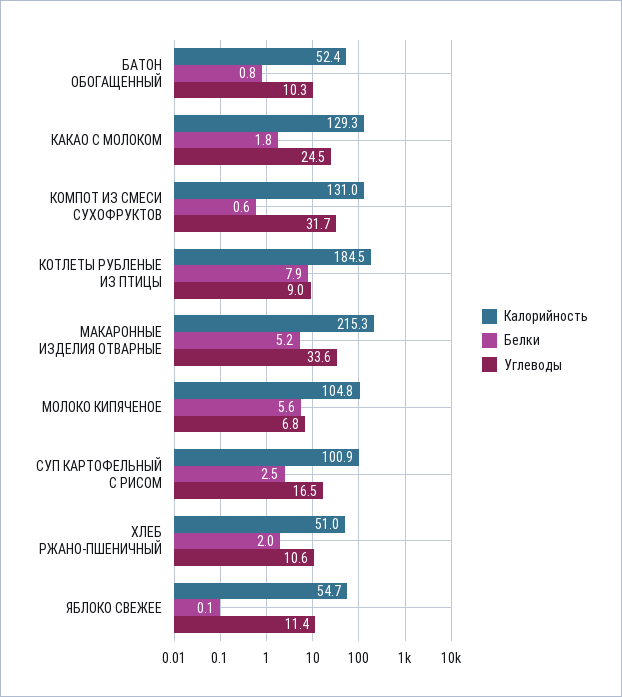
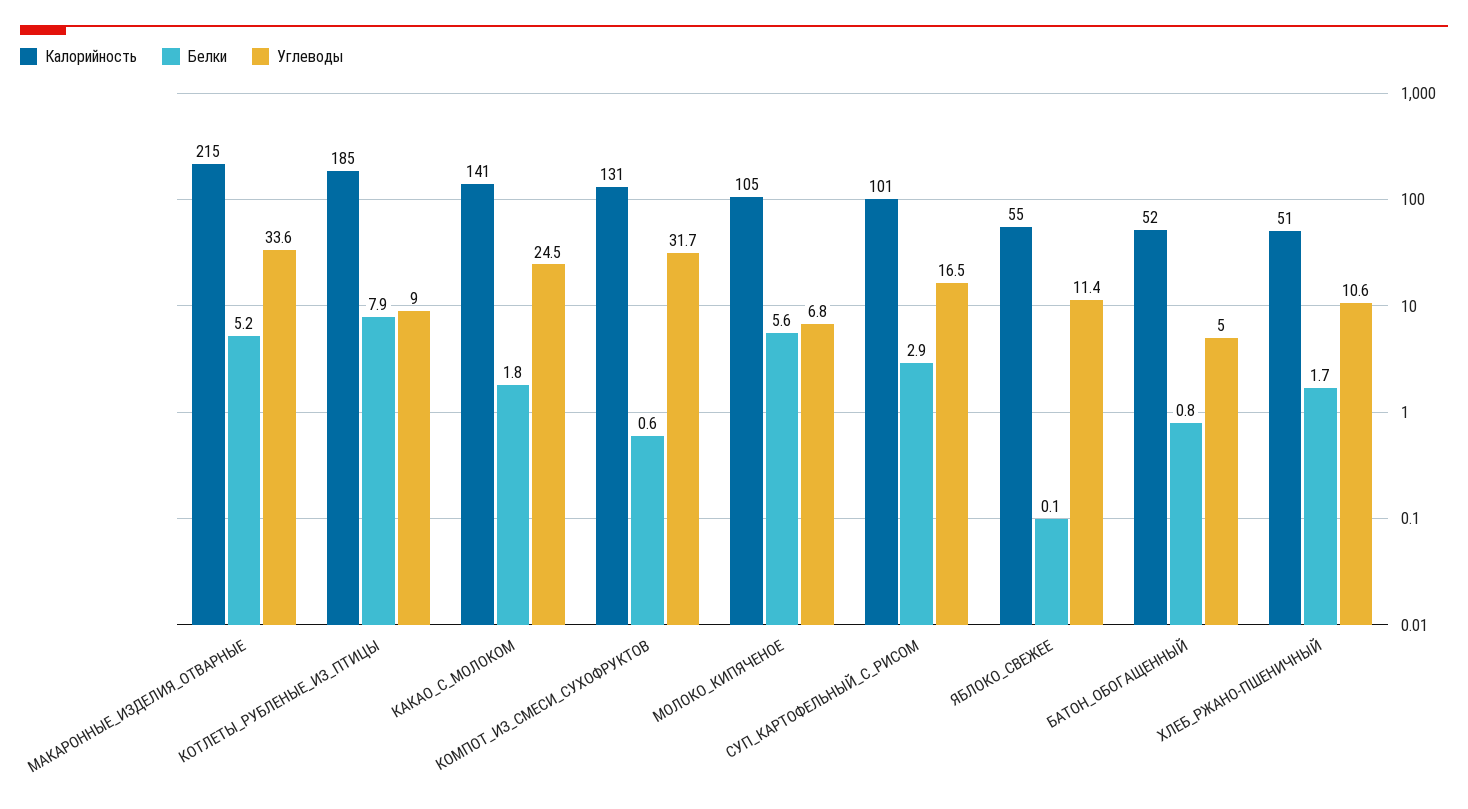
Углеводы, БАТОН ОБОГАЩЕННЫЙ: 10.3 -> 5
Калорийность, КАКАО С МОЛОКОМ: 129.3 -> 141
Белки, СУП КАРТОФЕЛЬНЫЙ С РИСОМ: 2.5 -> 2.9
Белки, ХЛЕБ РЖАНО-ПШЕНИЧНЫЙ: 2 -> 1.7

